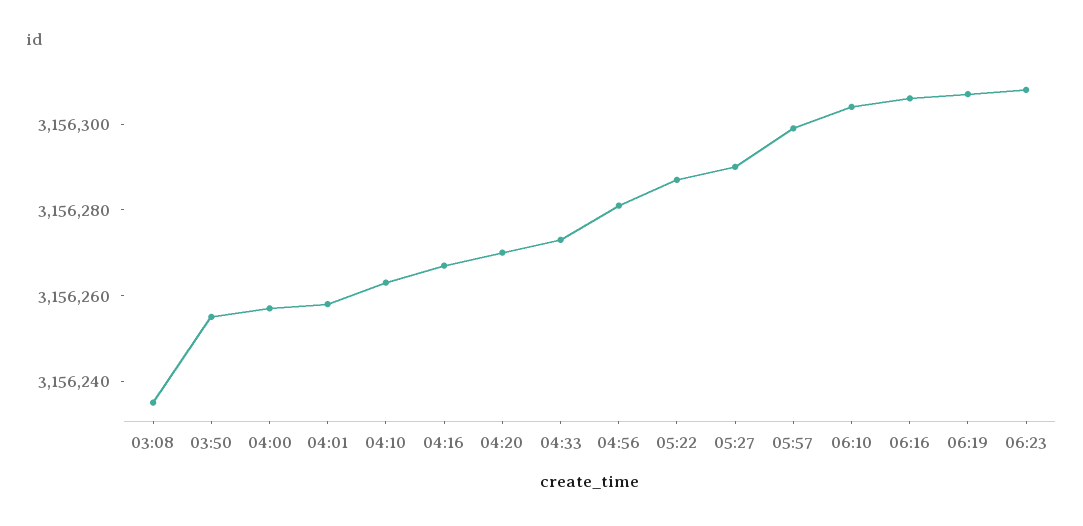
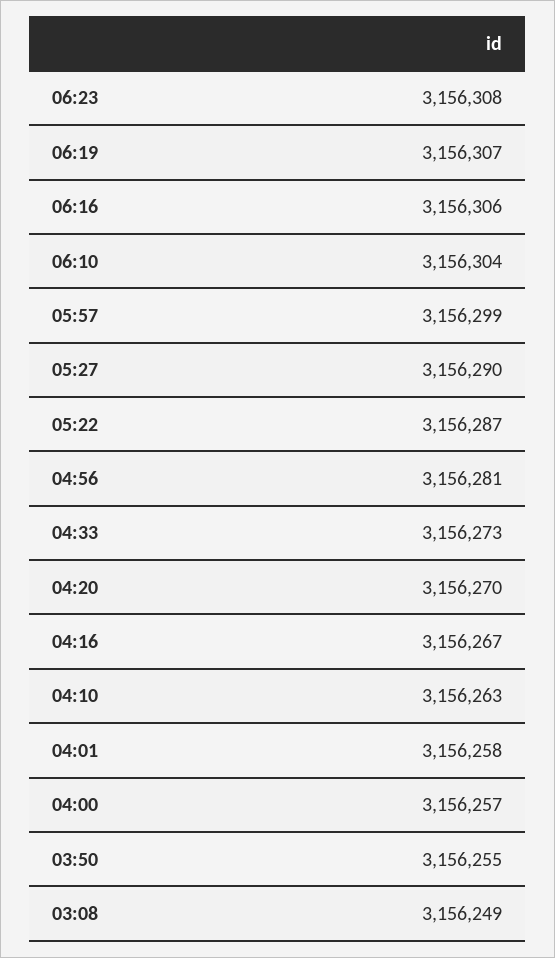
03:08: 3156235 -> 3156249

